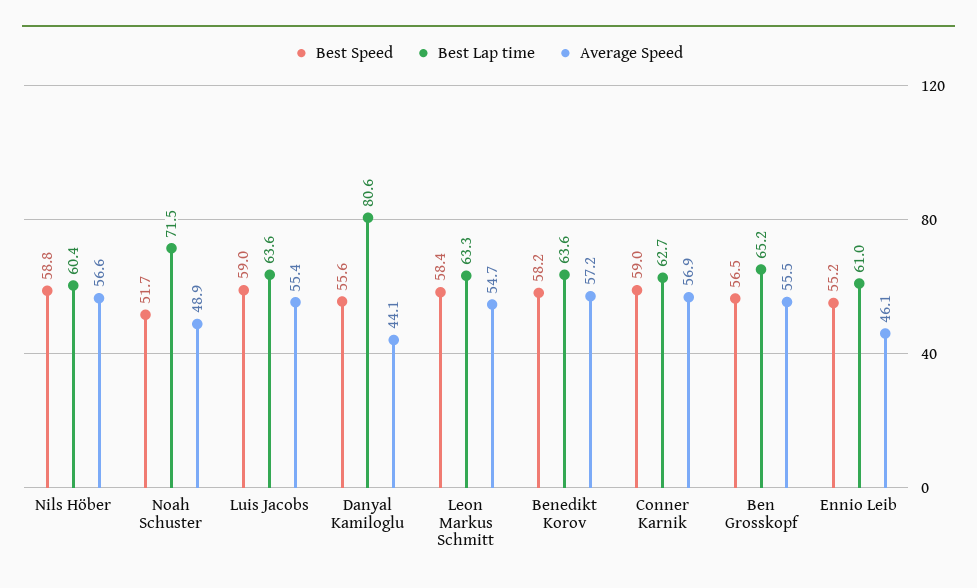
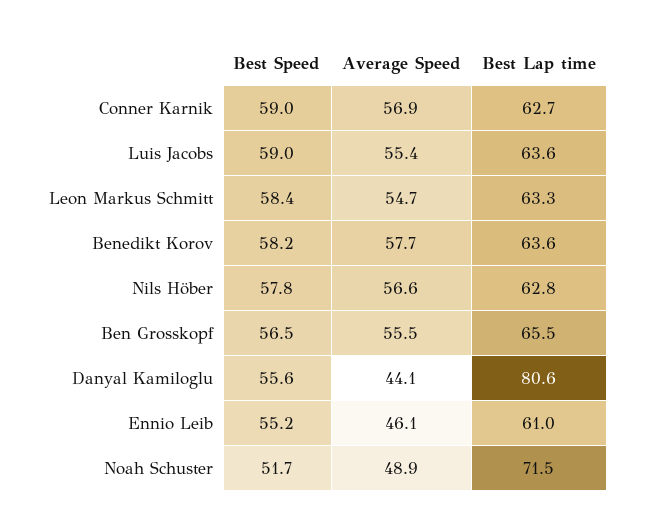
Best Speed, Nils Höber: 58.8 -> 57.8
Best Lap time, Nils Höber: 60.4 -> 62.8
Average Speed, Benedikt Korov: 57.2 -> 57.7
Best Lap time, Ben Grosskopf: 65.2 -> 65.5

